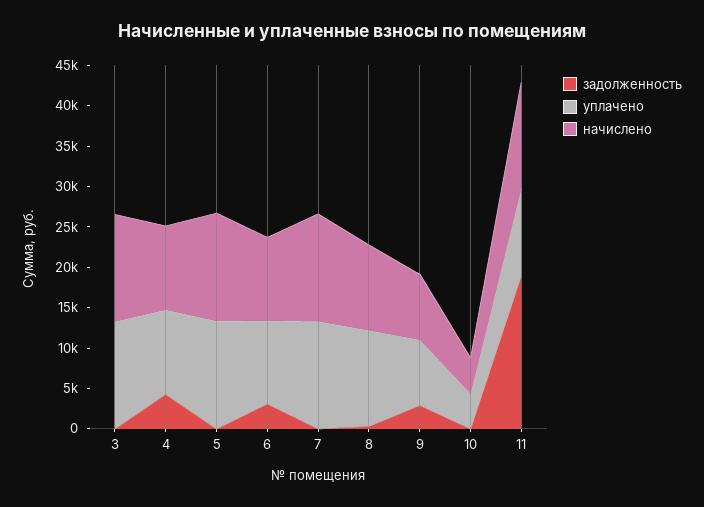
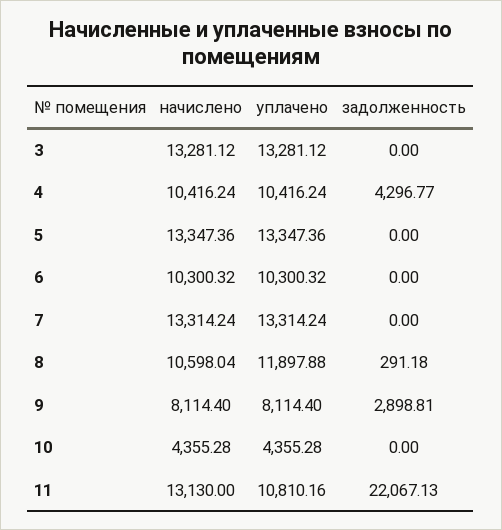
задолженность, 6: 3000 -> 0
задолженность, 11: 19000 -> 22067.13

